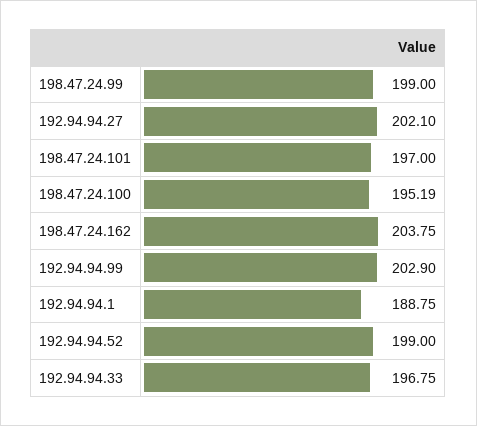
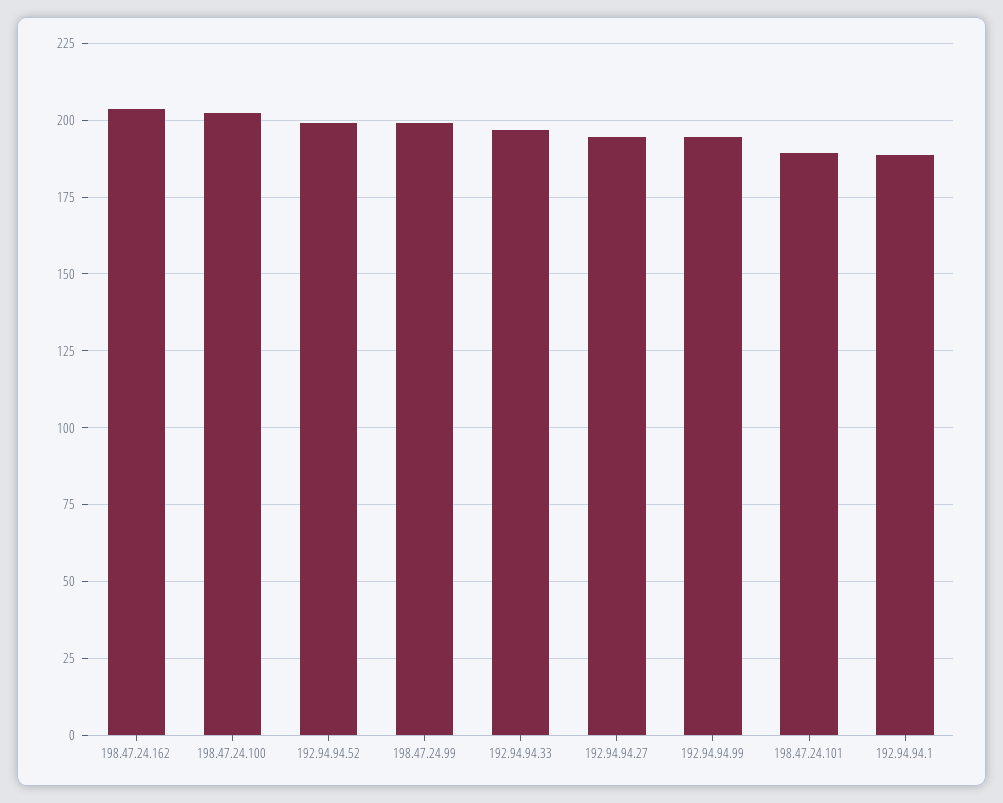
192.94.94.27: 202.1 -> 195
198.47.24.101: 197 -> 190
198.47.24.100: 195.19 -> 202.5
192.94.94.99: 202.9 -> 195

